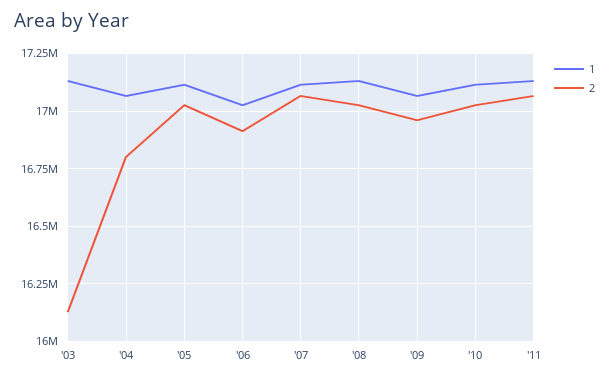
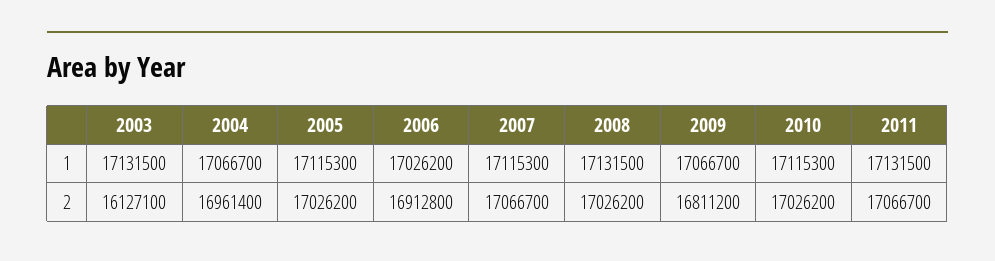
2, '04: 16800000 -> 16961400
2, '09: 16950000 -> 16811200

